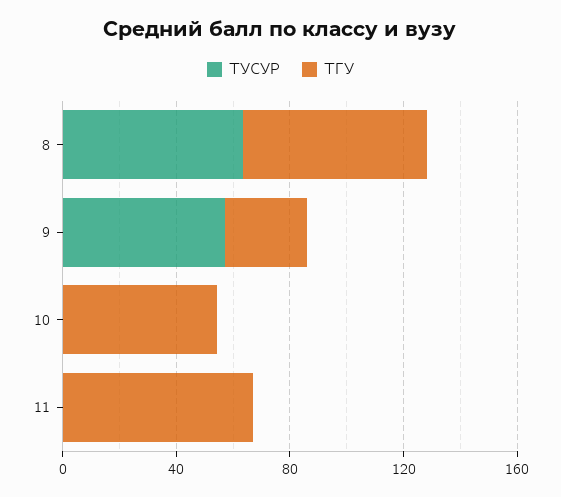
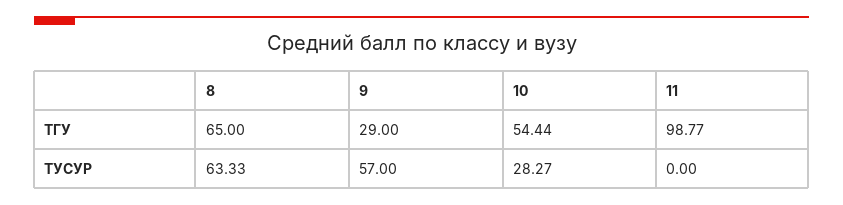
ТУСУР, 10: 0 -> 28.27
ТГУ, 11: 70 -> 98.77

